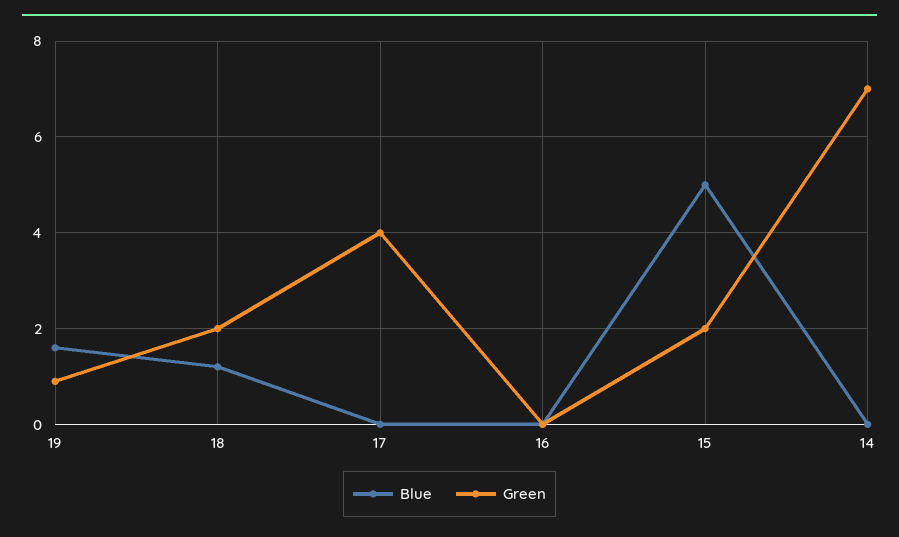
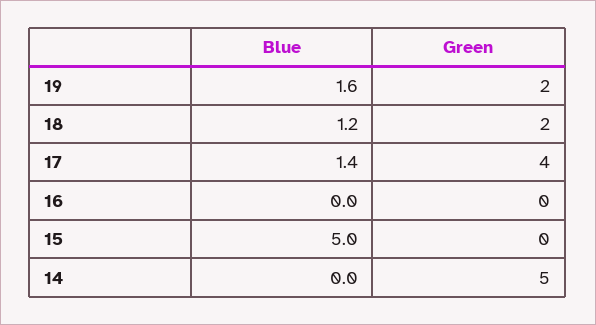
Green, 19: 1 -> 2
Blue, 17: 0 -> 1.4
Green, 15: 2 -> 0
Green, 14: 7 -> 5

